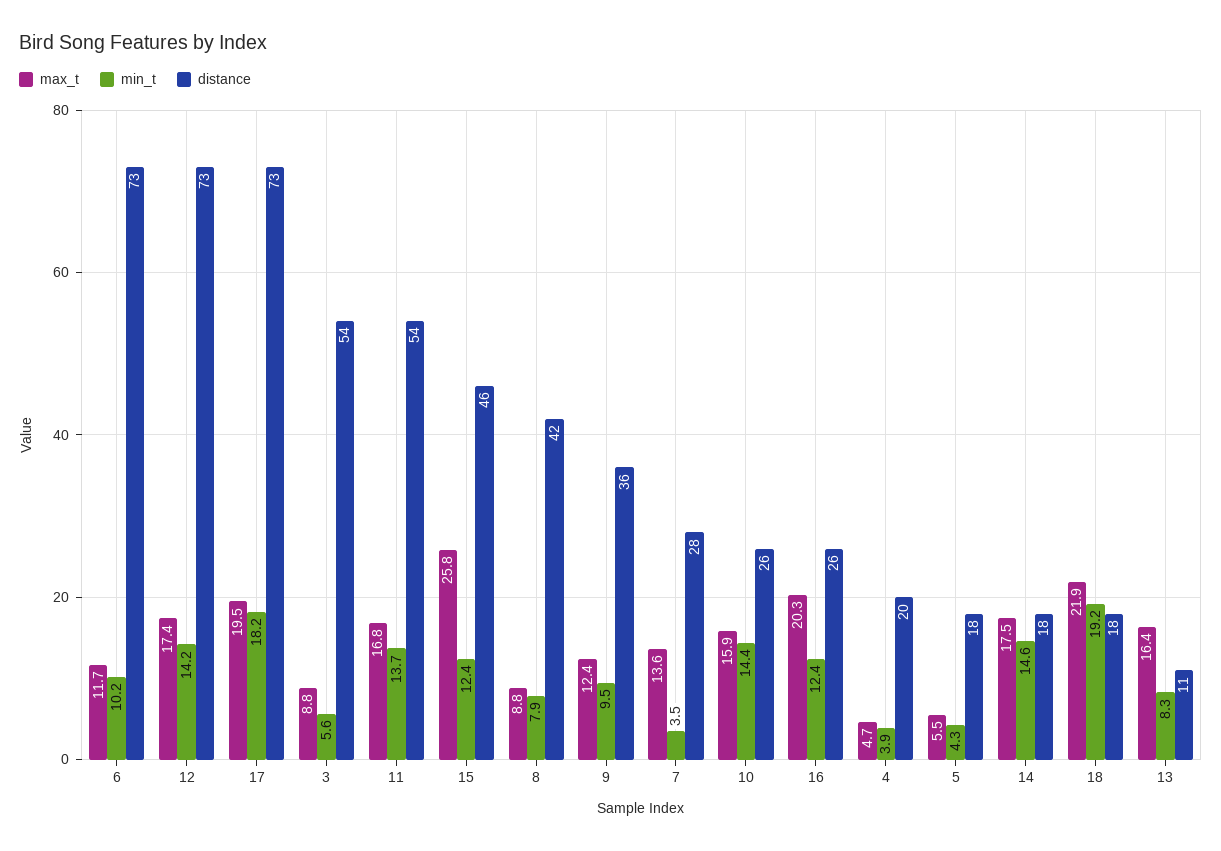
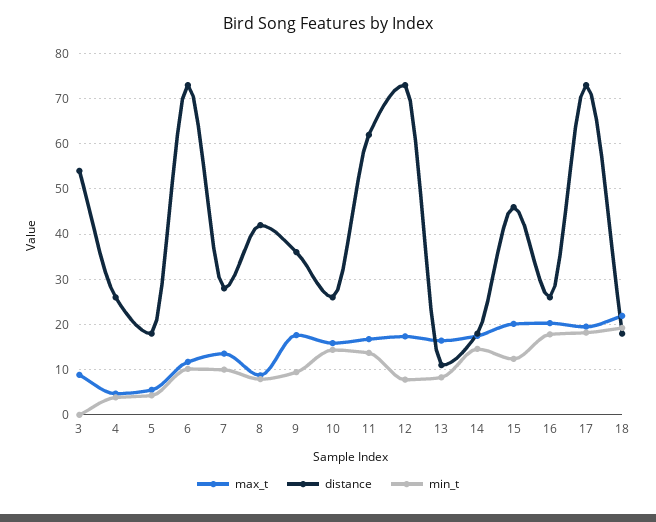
min_t, 12: 14.2 -> 8
min_t, 3: 5.6 -> 0
distance, 11: 54 -> 62
max_t, 15: 25.8 -> 20
max_t, 9: 12.4 -> 18
min_t, 7: 3.5 -> 10
min_t, 16: 12.4 -> 18
distance, 4: 20 -> 26

